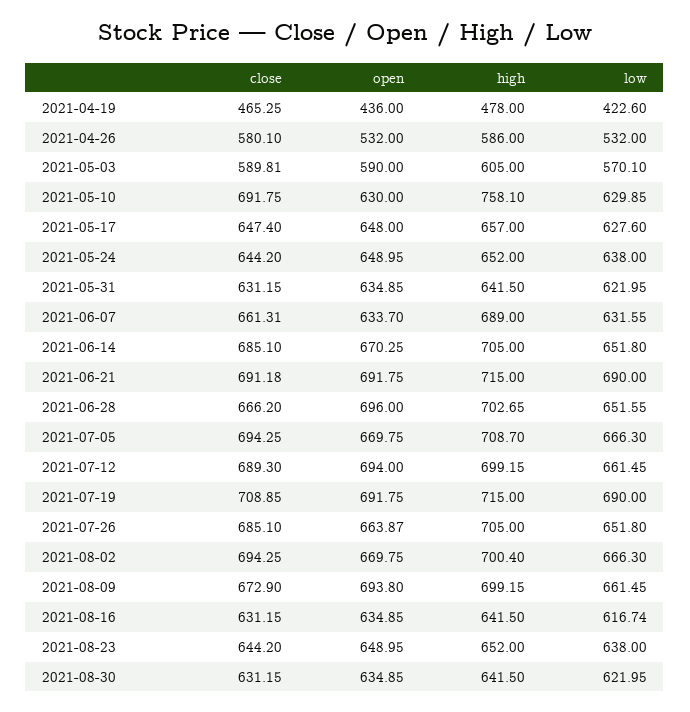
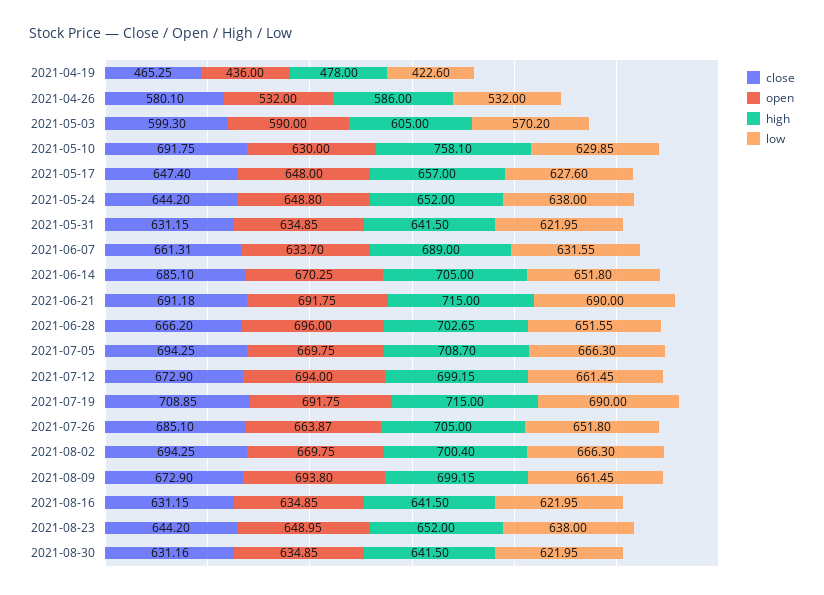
close, 2021-05-03: 589.81 -> 599.3
low, 2021-05-03: 570.1 -> 570.2
open, 2021-05-24: 648.95 -> 648.8
close, 2021-07-12: 689.3 -> 672.9
low, 2021-08-16: 616.74 -> 621.95
close, 2021-08-30: 631.15 -> 631.16

